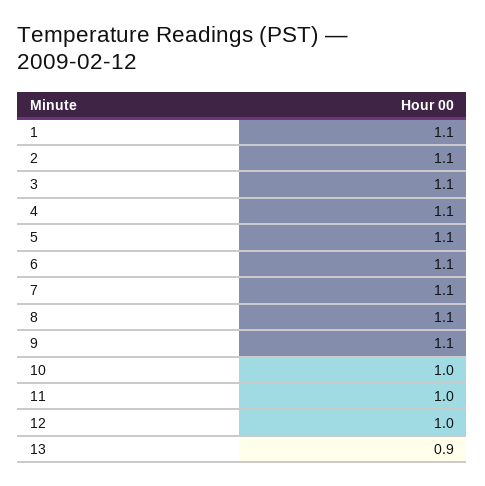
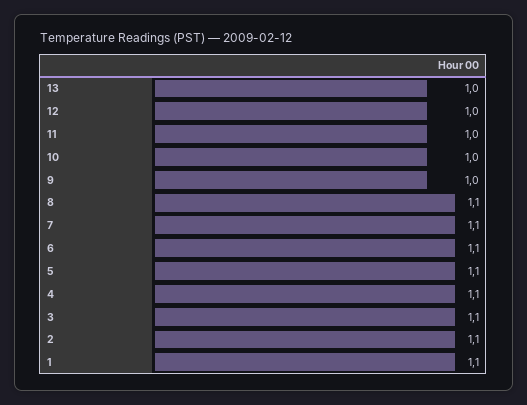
9: 1.1 -> 1
13: 0.9 -> 1

